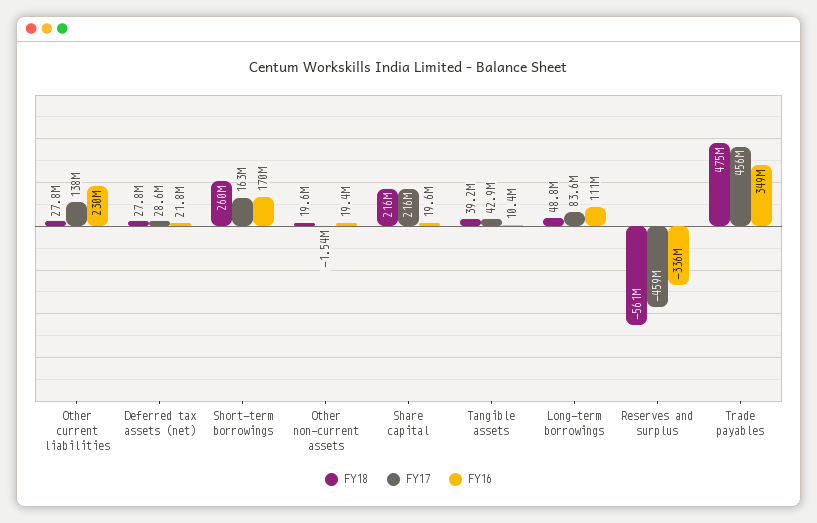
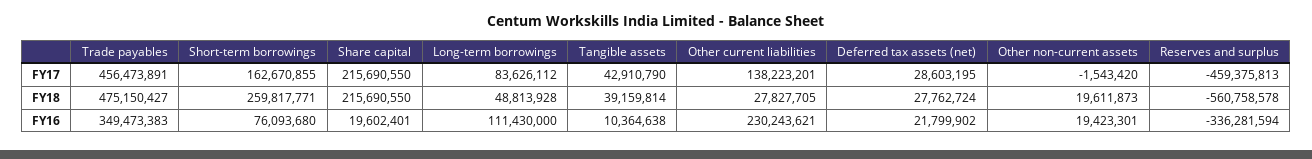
FY16, Short-term borrowings: 170000000 -> 76093680

